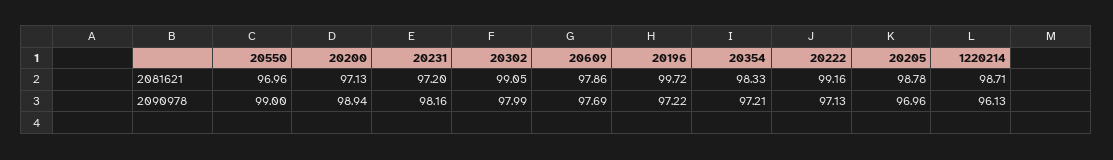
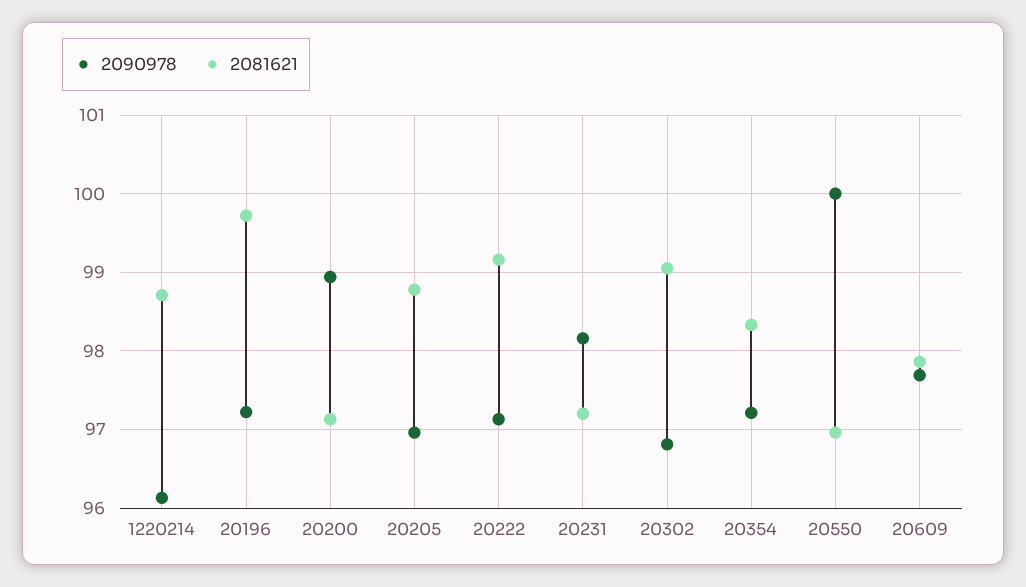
2090978, 20550: 99 -> 100
2090978, 20302: 97.99 -> 96.8

